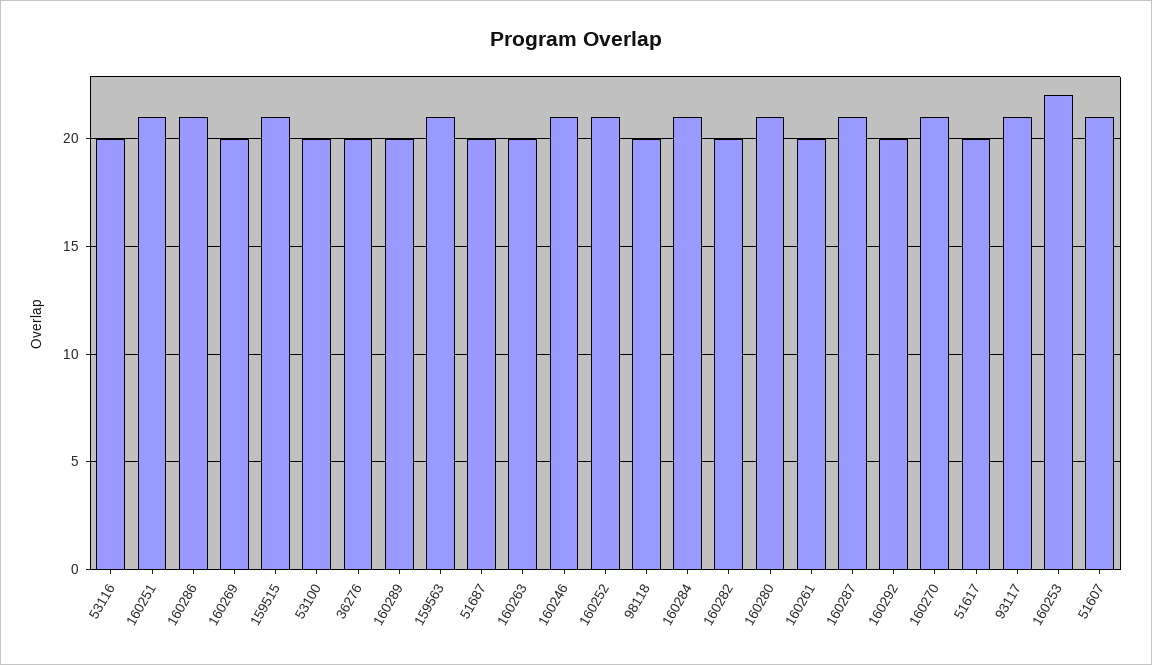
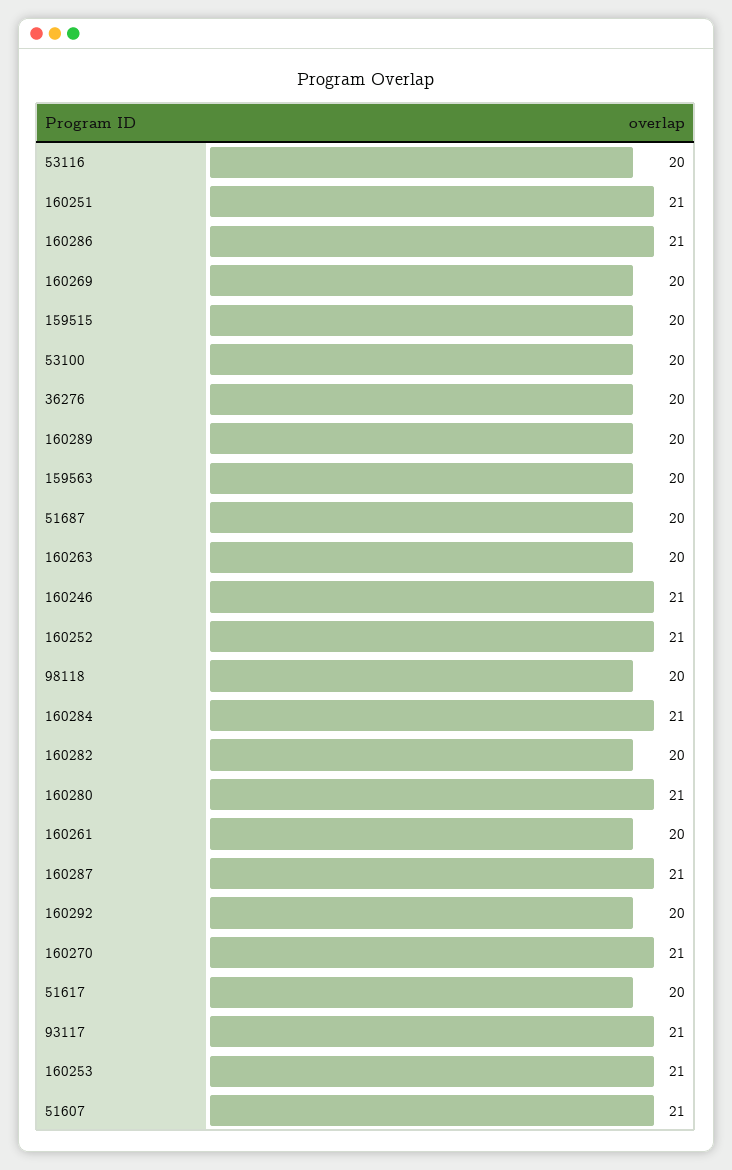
159515: 21 -> 20
159563: 21 -> 20
160253: 22 -> 21

